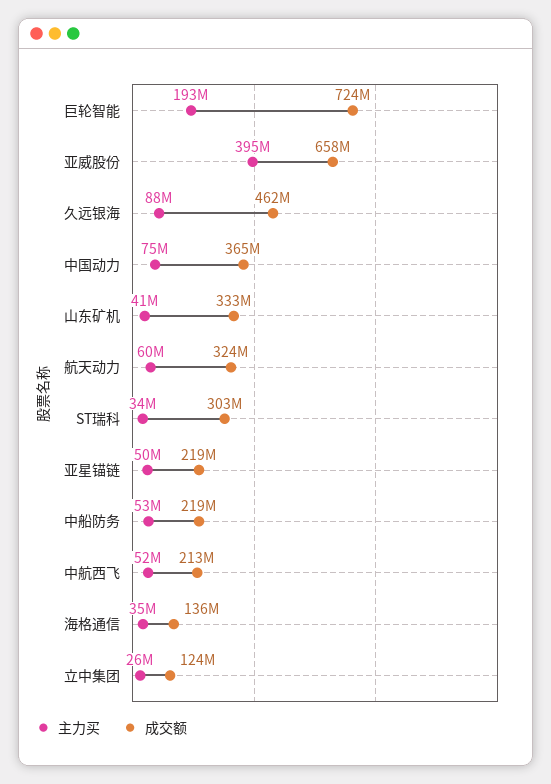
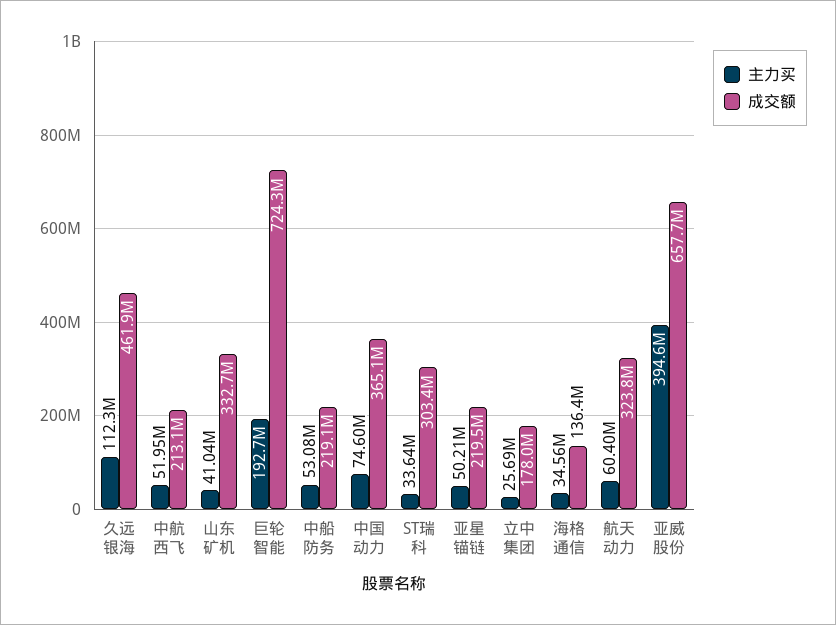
主力买, 久远银海: 88000000 -> 112300000
成交额, 立中集团: 124000000 -> 178000000

